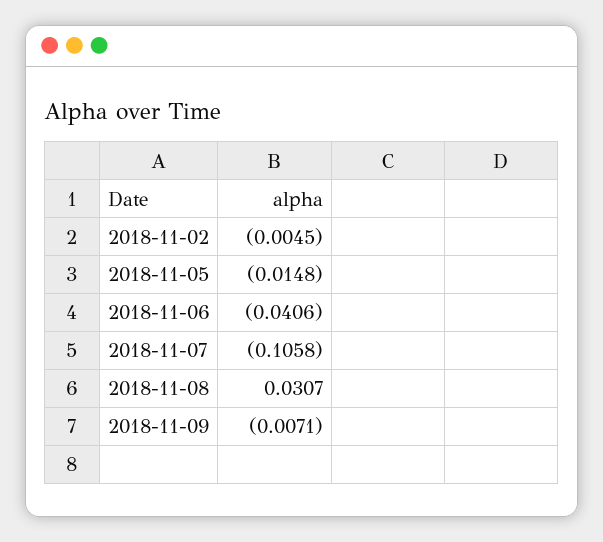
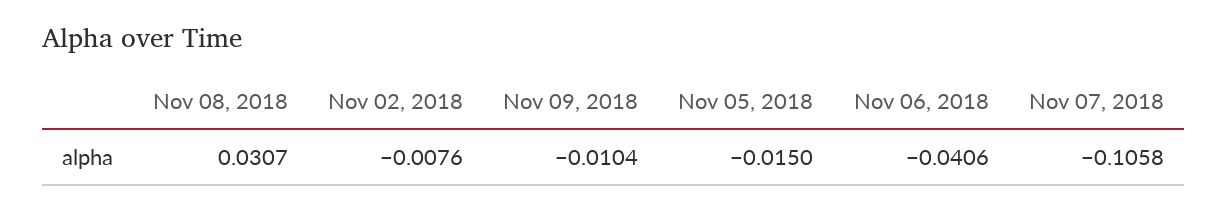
2018-11-02: -0.0045 -> -0.0076
2018-11-05: -0.0148 -> -0.015
2018-11-09: -0.0071 -> -0.0104

